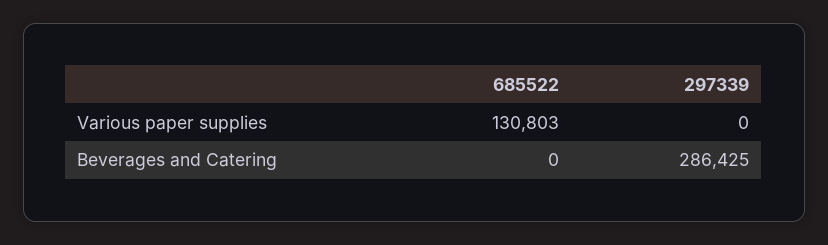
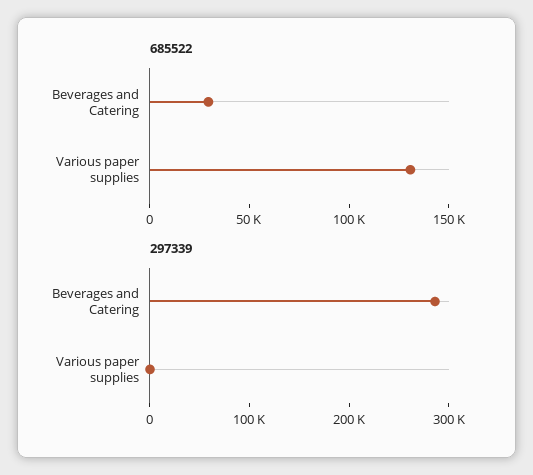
685522, Beverages and Catering: 0 -> 30000

